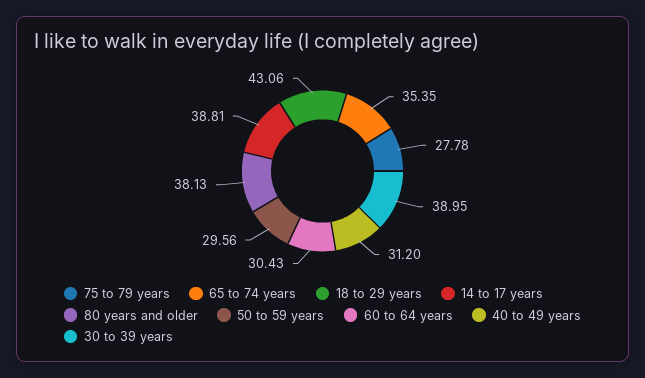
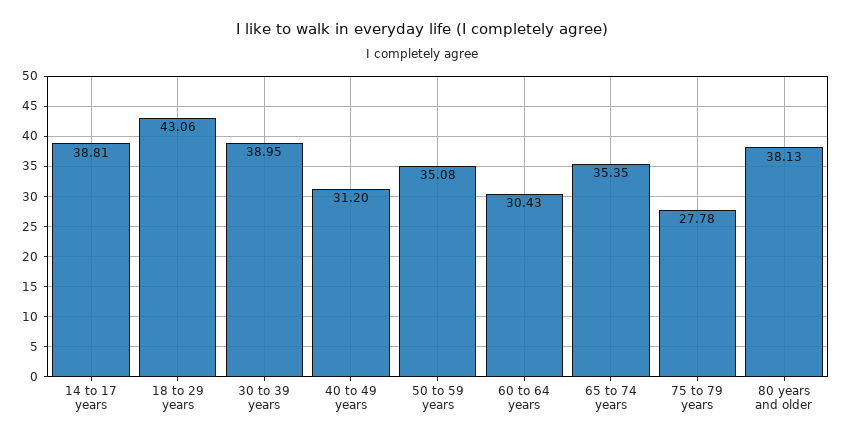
50 to 59 years: 29.56 -> 35.08

